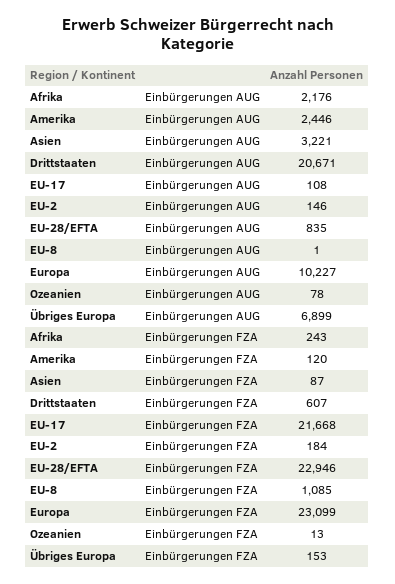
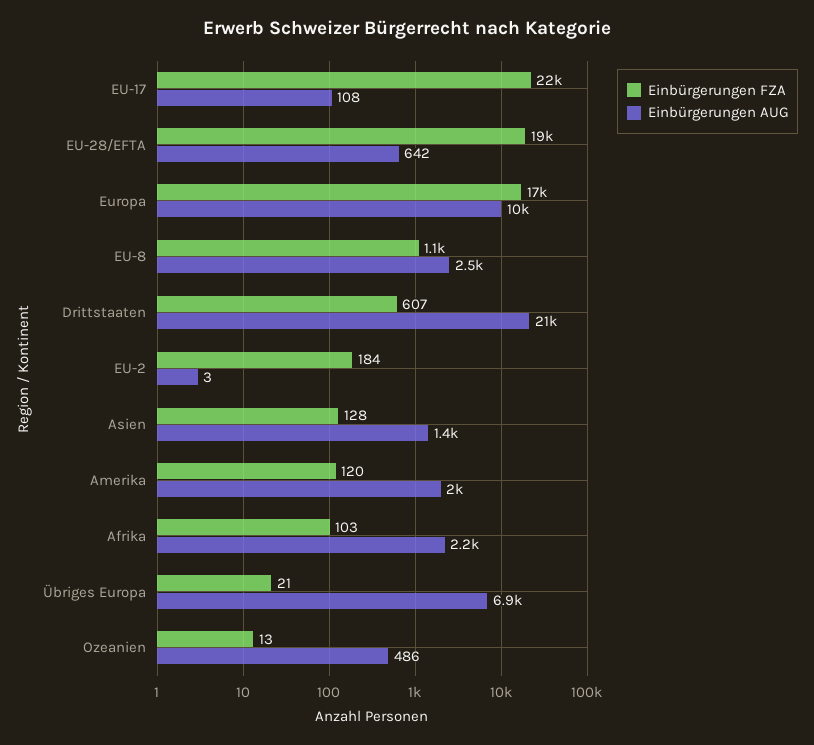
Einbürgerungen AUG, Amerika: 2446 -> 2000
Einbürgerungen AUG, Asien: 3221 -> 1400
Einbürgerungen AUG, EU-2: 146 -> 3
Einbürgerungen AUG, EU-28/EFTA: 835 -> 642
Einbürgerungen AUG, EU-8: 1 -> 2500
Einbürgerungen AUG, Ozeanien: 78 -> 486
Einbürgerungen FZA, Afrika: 243 -> 103
Einbürgerungen FZA, Asien: 87 -> 128
Einbürgerungen FZA, EU-28/EFTA: 22946 -> 19000
Einbürgerungen FZA, Europa: 23099 -> 17000
Einbürgerungen FZA, Übriges Europa: 153 -> 21

